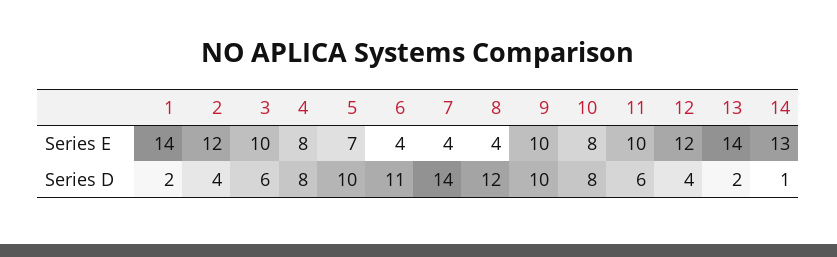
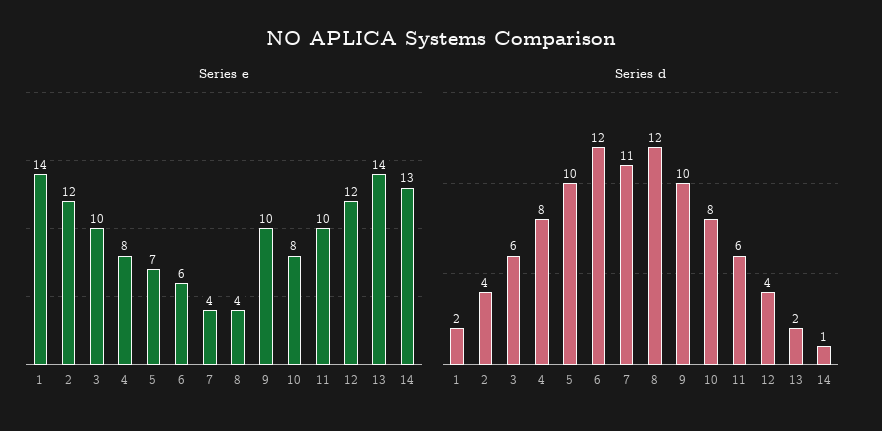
Series E, 6: 4 -> 6
Series D, 6: 11 -> 12
Series D, 7: 14 -> 11

